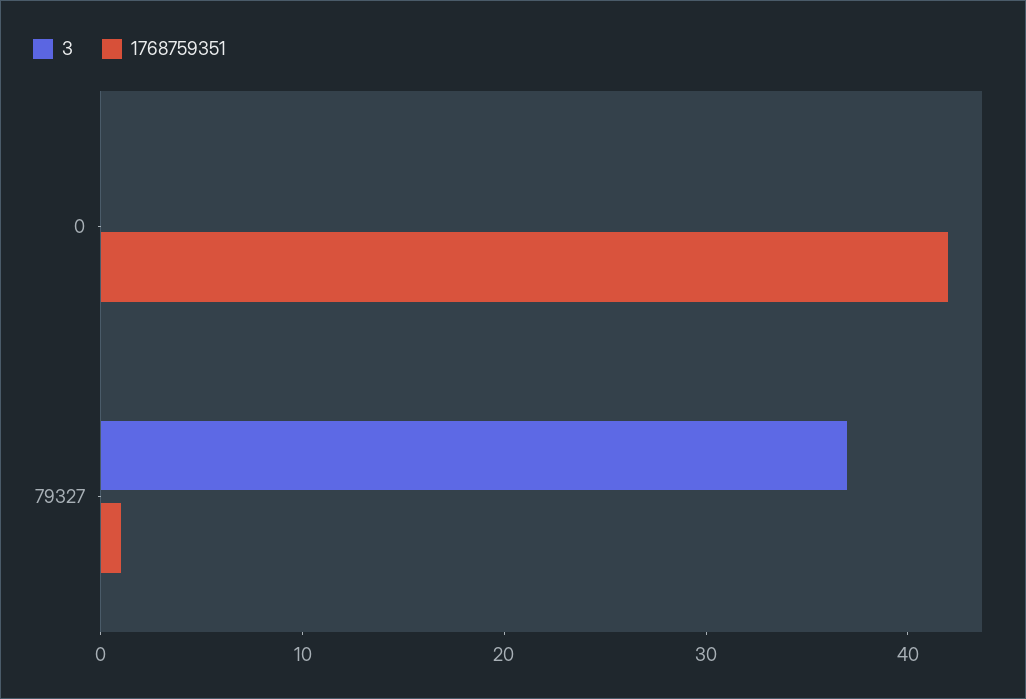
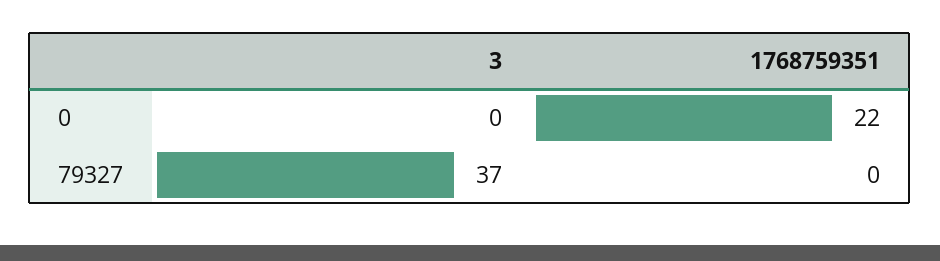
1768759351, 0: 42 -> 22
1768759351, 79327: 1 -> 0

